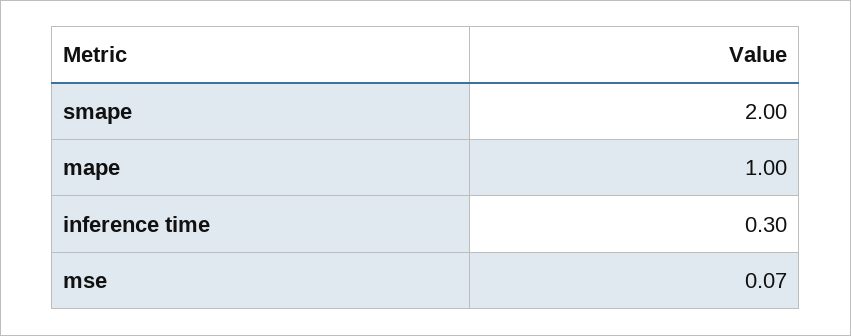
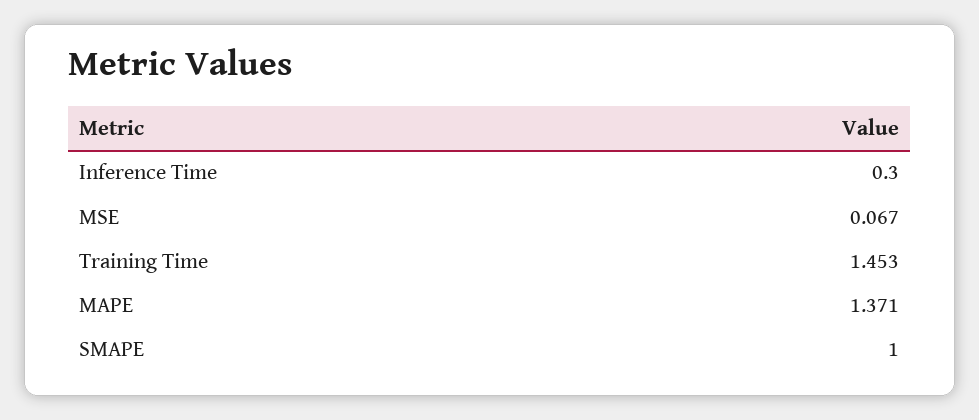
smape: 2 -> 1
mape: 1 -> 1.371
Training Time: none -> 1.453

